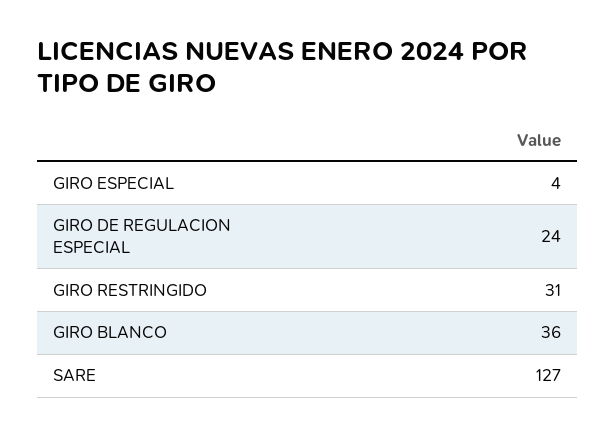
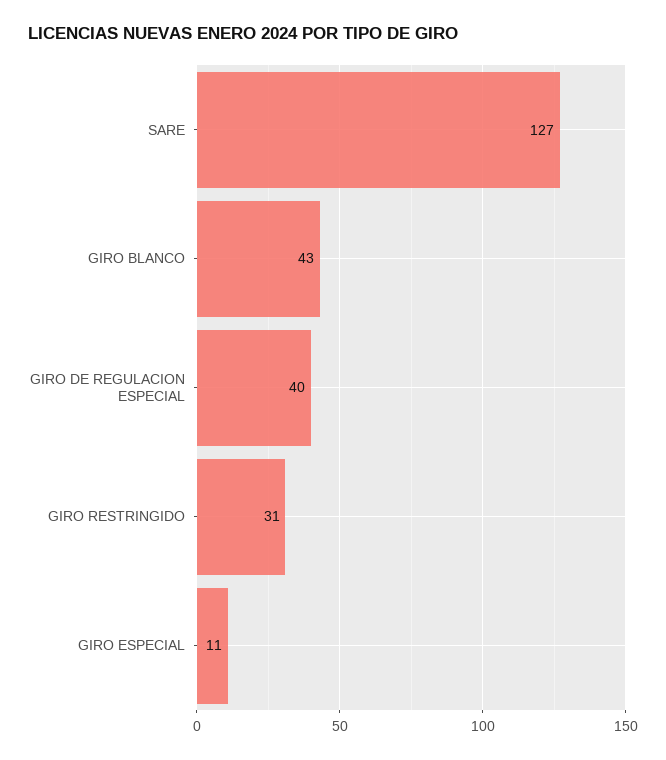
GIRO ESPECIAL: 4 -> 11
GIRO DE REGULACION ESPECIAL: 24 -> 40
GIRO BLANCO: 36 -> 43

